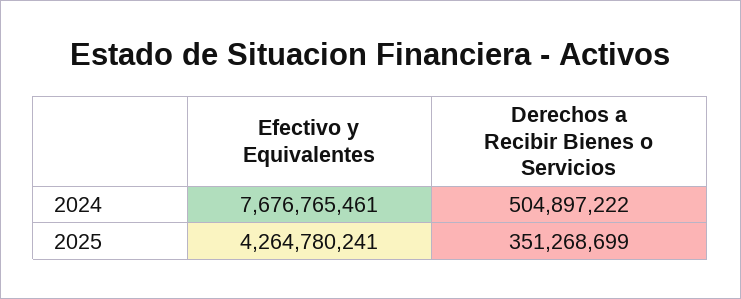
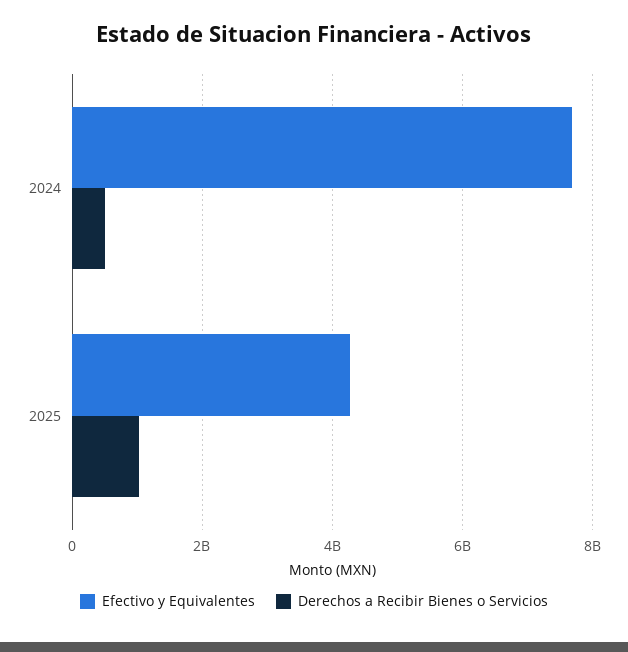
Derechos a Recibir Bienes o Servicios, 2025: 351268699 -> 1000000000

